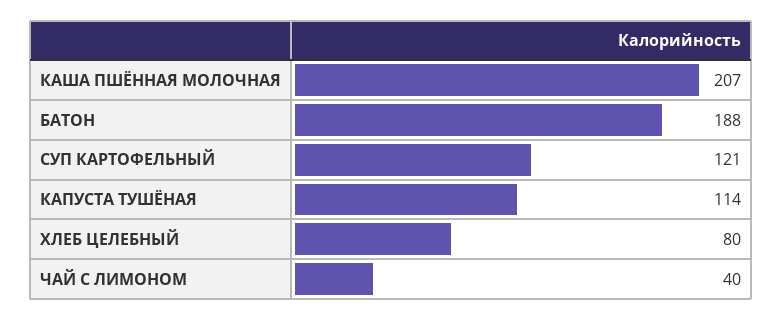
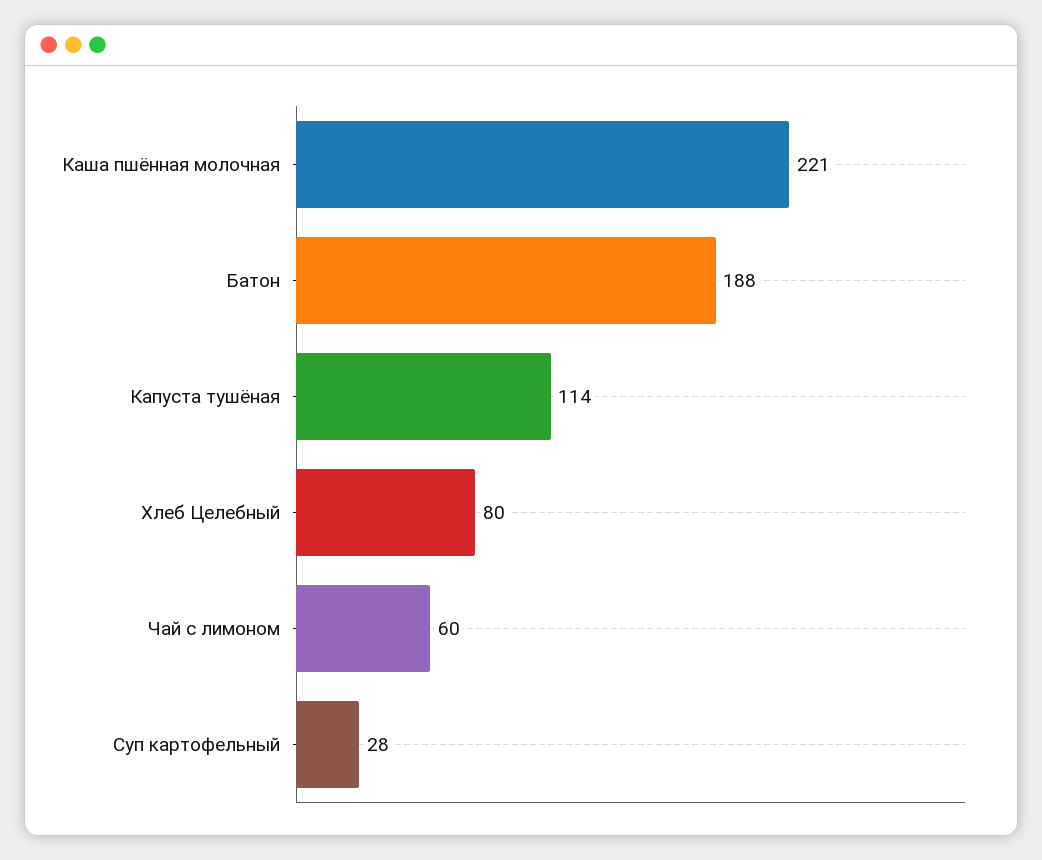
КАША ПШЁННАЯ МОЛОЧНАЯ: 207 -> 221
СУП КАРТОФЕЛЬНЫЙ: 121 -> 28
ЧАЙ С ЛИМОНОМ: 40 -> 60

